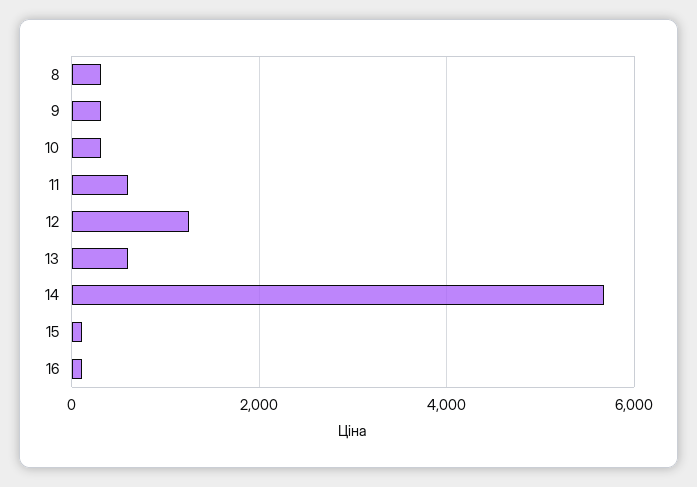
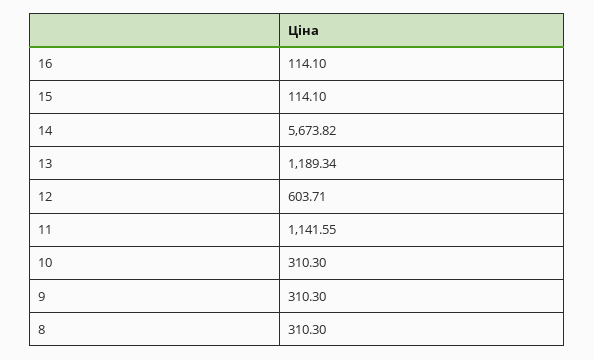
11: 600 -> 1141.55
12: 1200 -> 603.71
13: 600 -> 1189.34

